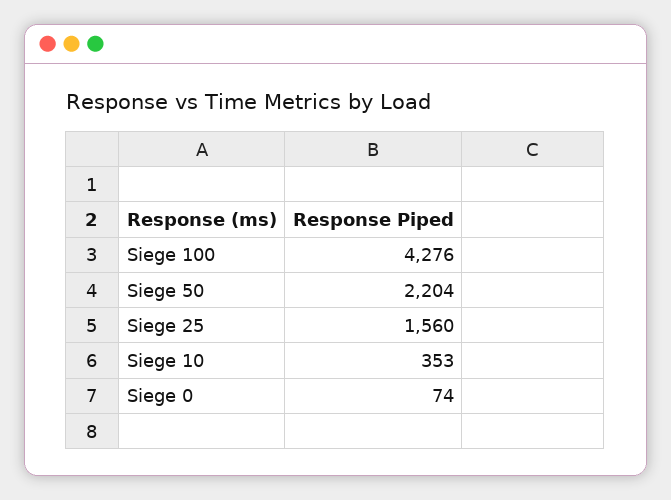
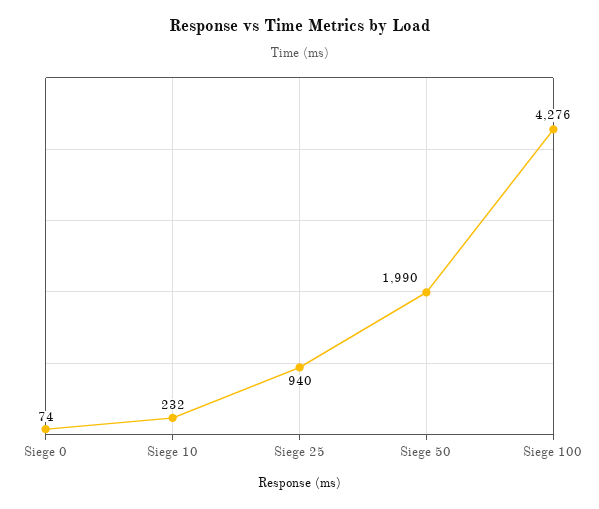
Siege 50: 2204 -> 1990
Siege 25: 1560 -> 940
Siege 10: 353 -> 232

